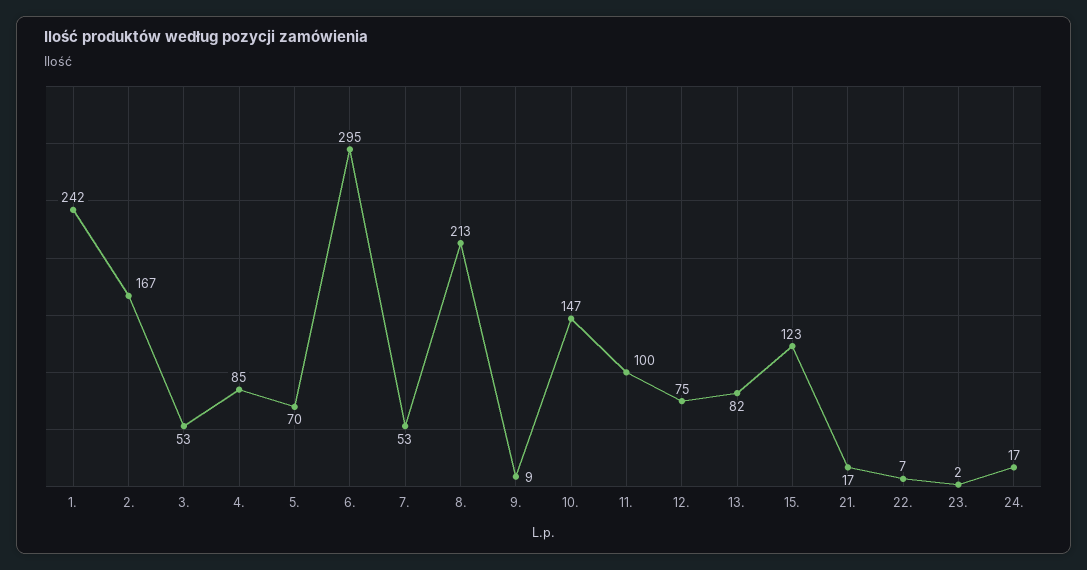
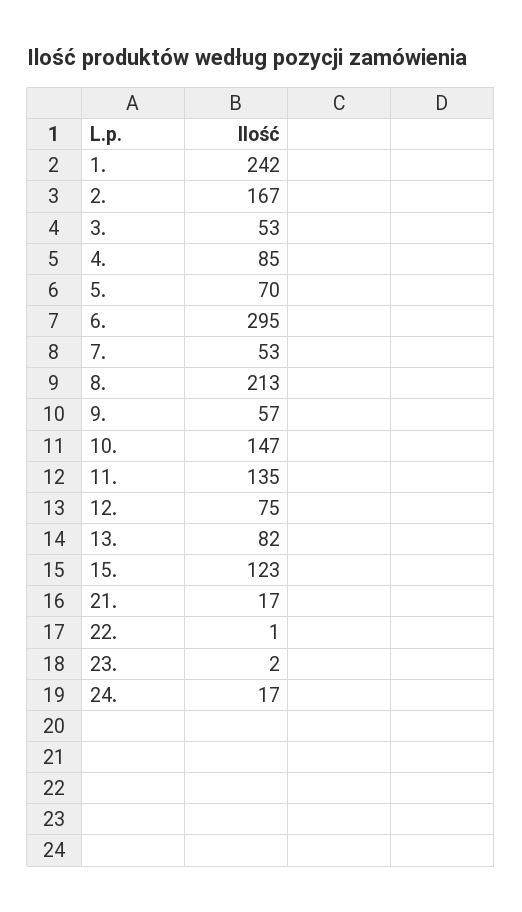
9.: 9 -> 57
11.: 100 -> 135
22.: 7 -> 1

